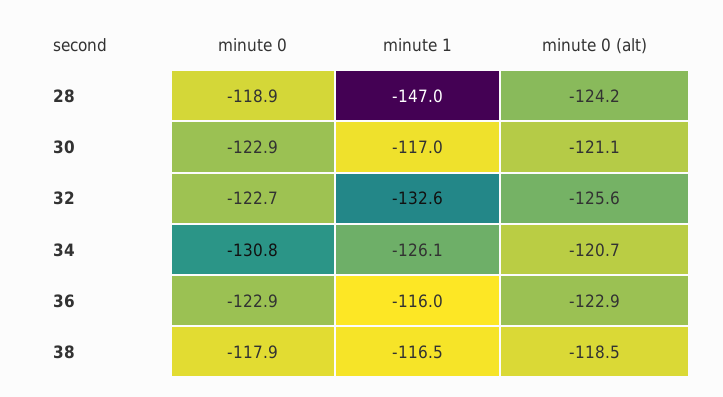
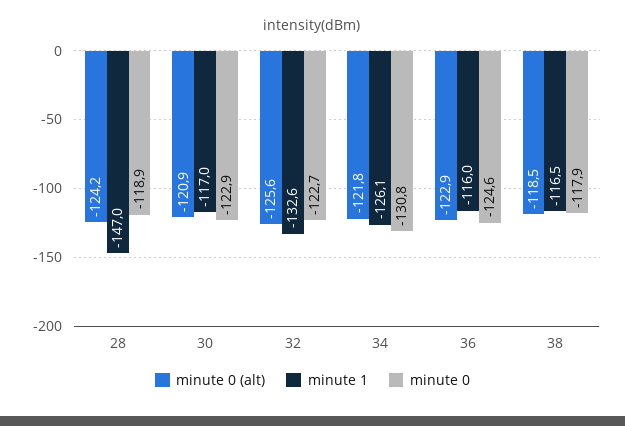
minute 0 (alt), 30: -121.1 -> -120.9
minute 0 (alt), 34: -120.7 -> -121.8
minute 0, 36: -122.9 -> -124.6

